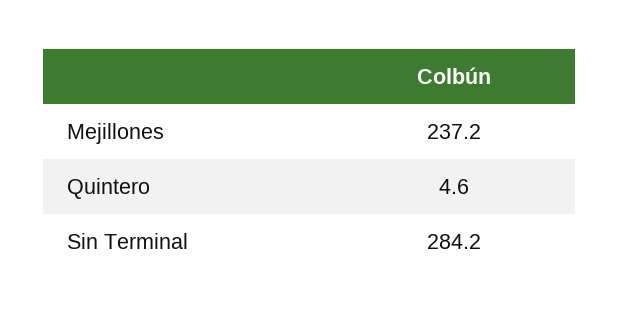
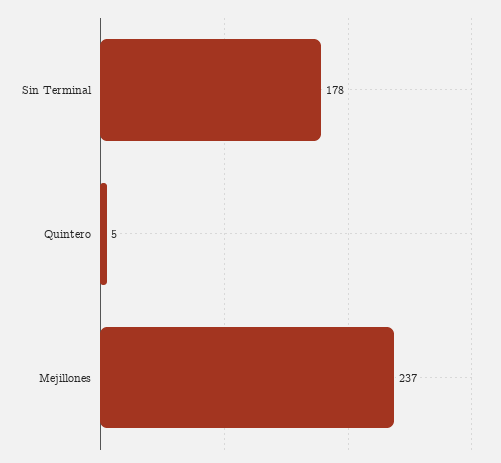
Sin Terminal: 284.2 -> 178

